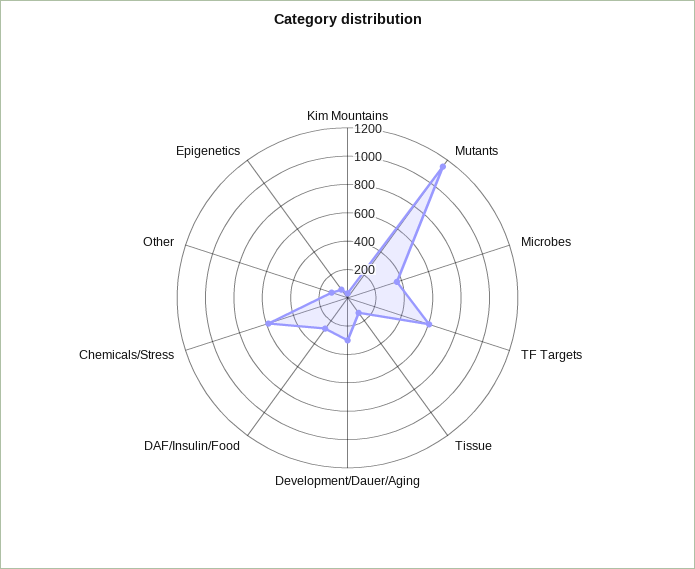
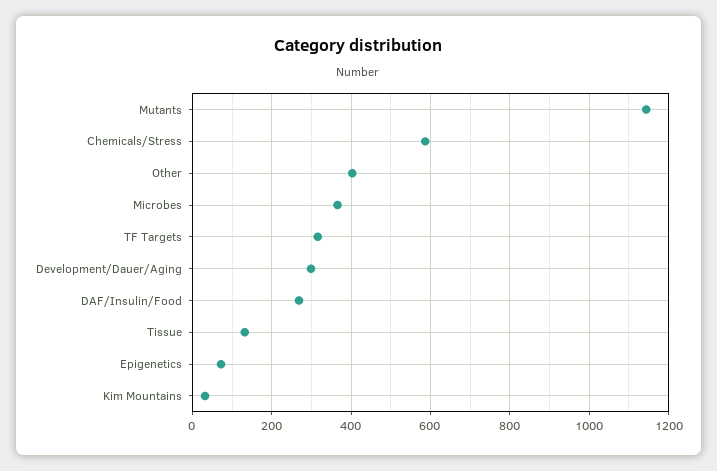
TF Targets: 600 -> 320
Other: 100 -> 400

